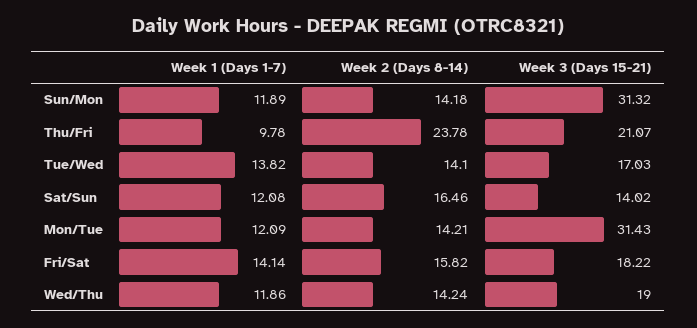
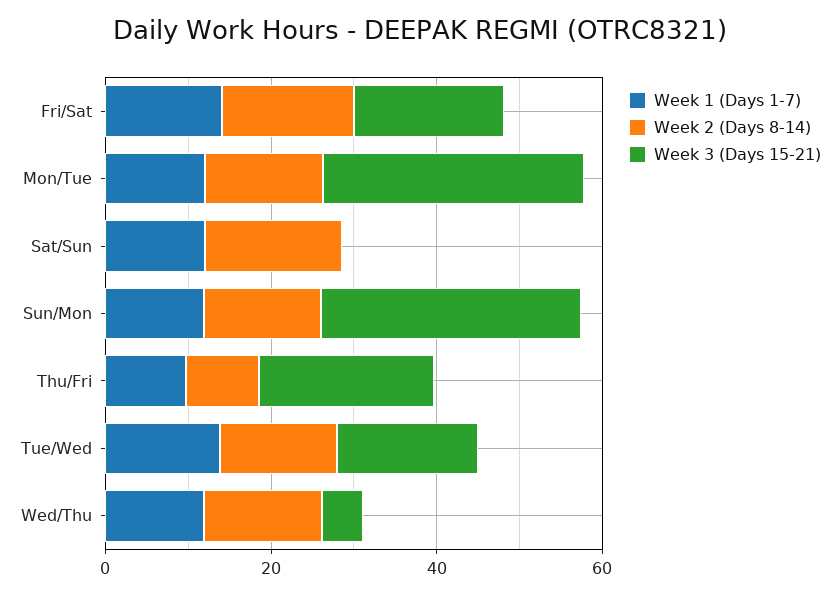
Week 2 (Days 8-14), Thu/Fri: 23.78 -> 10
Week 3 (Days 15-21), Sat/Sun: 14.02 -> 0
Week 3 (Days 15-21), Wed/Thu: 19 -> 5

